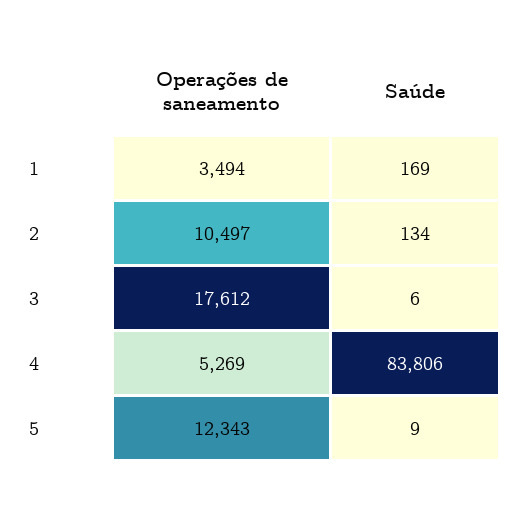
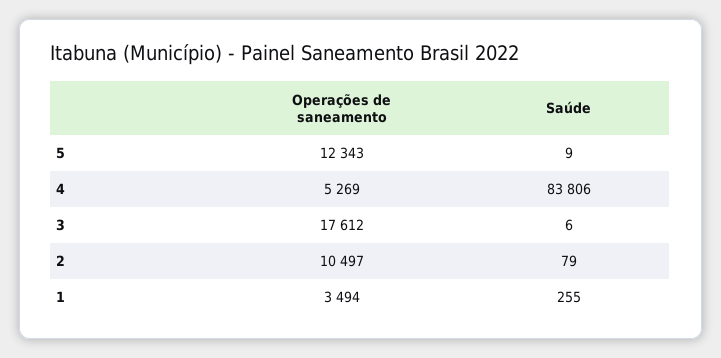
Saúde, 1: 169 -> 255
Saúde, 2: 134 -> 79

